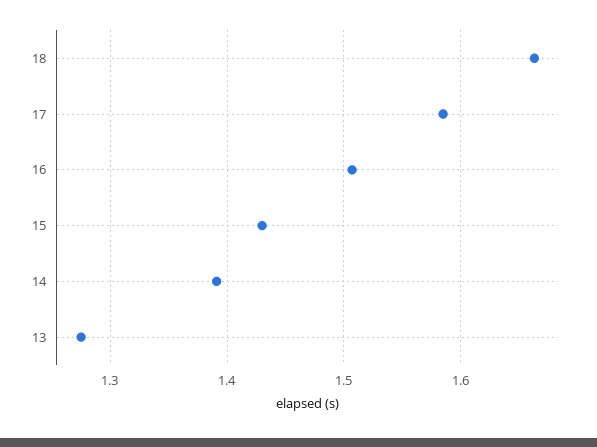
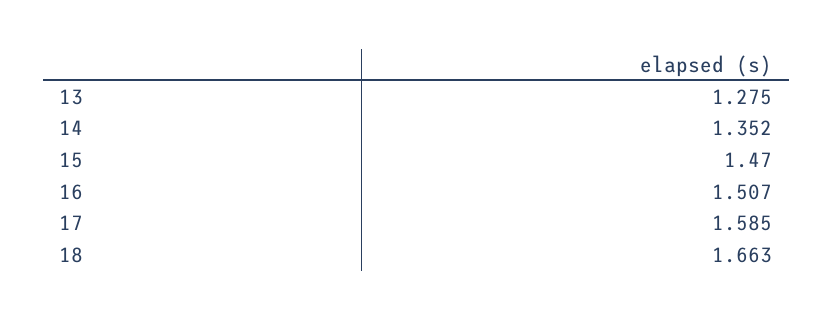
15: 1.43 -> 1.47
14: 1.39 -> 1.352

